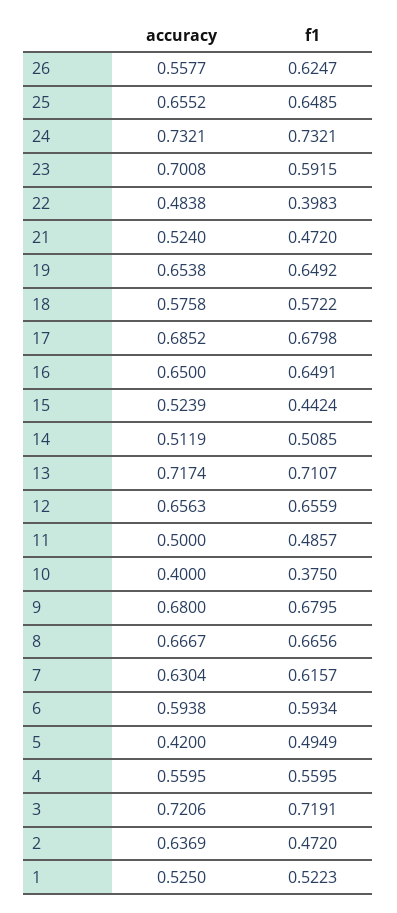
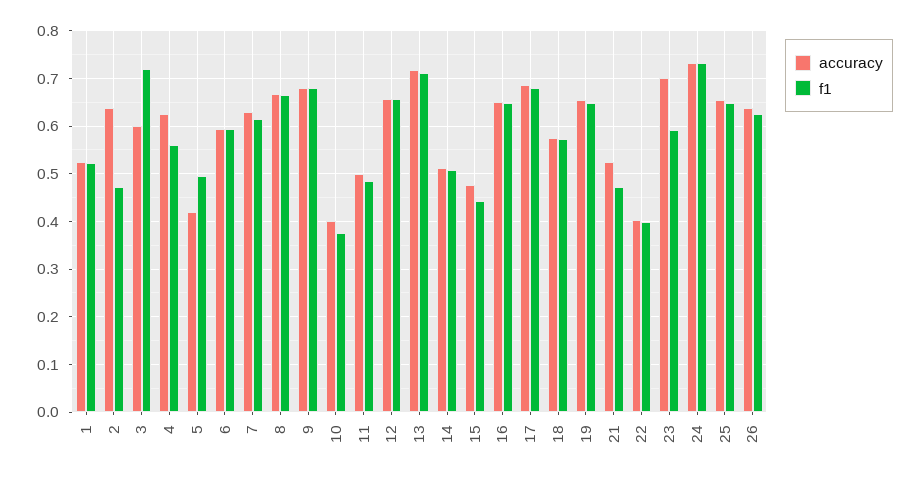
accuracy, 26: 0.5577 -> 0.64
accuracy, 22: 0.4838 -> 0.4
accuracy, 15: 0.5239 -> 0.48
accuracy, 4: 0.5595 -> 0.62
accuracy, 3: 0.7206 -> 0.6

